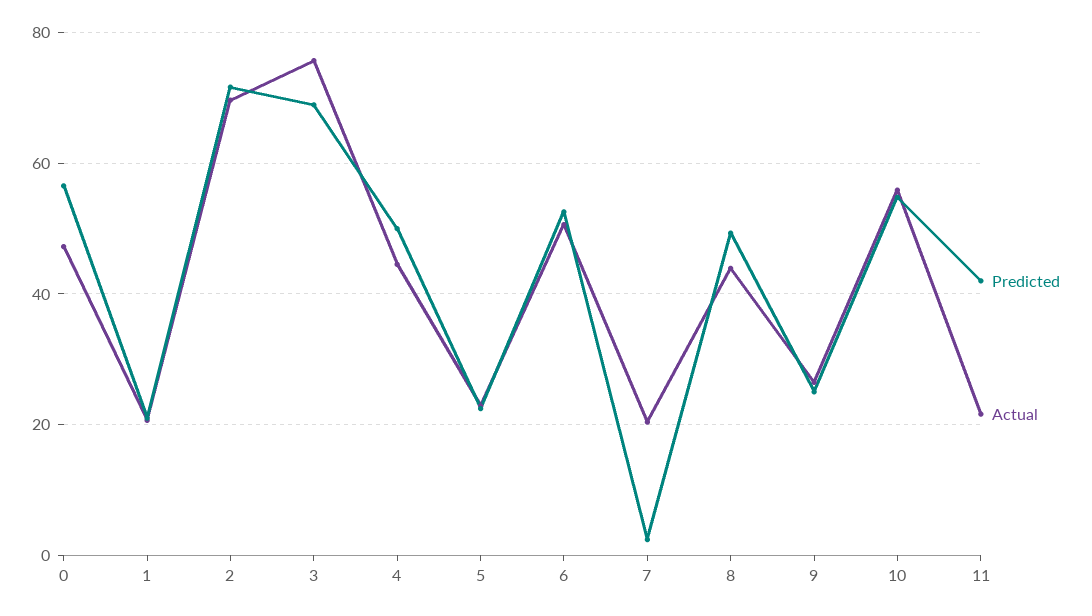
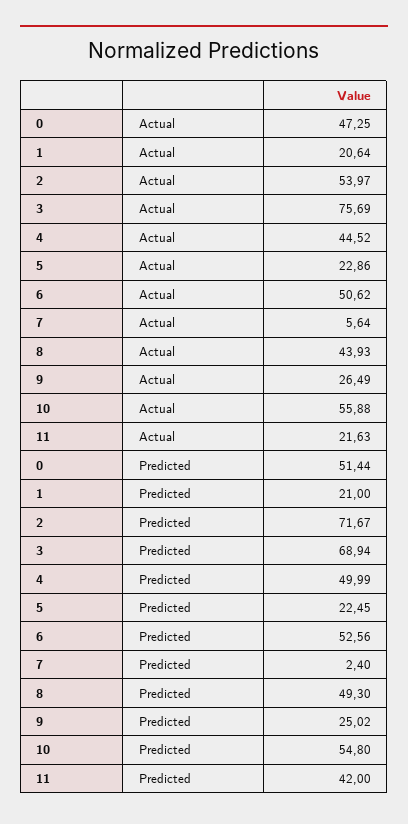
Predicted, 0: 56 -> 51.44
Actual, 2: 70 -> 53.97
Actual, 7: 20 -> 5.64

